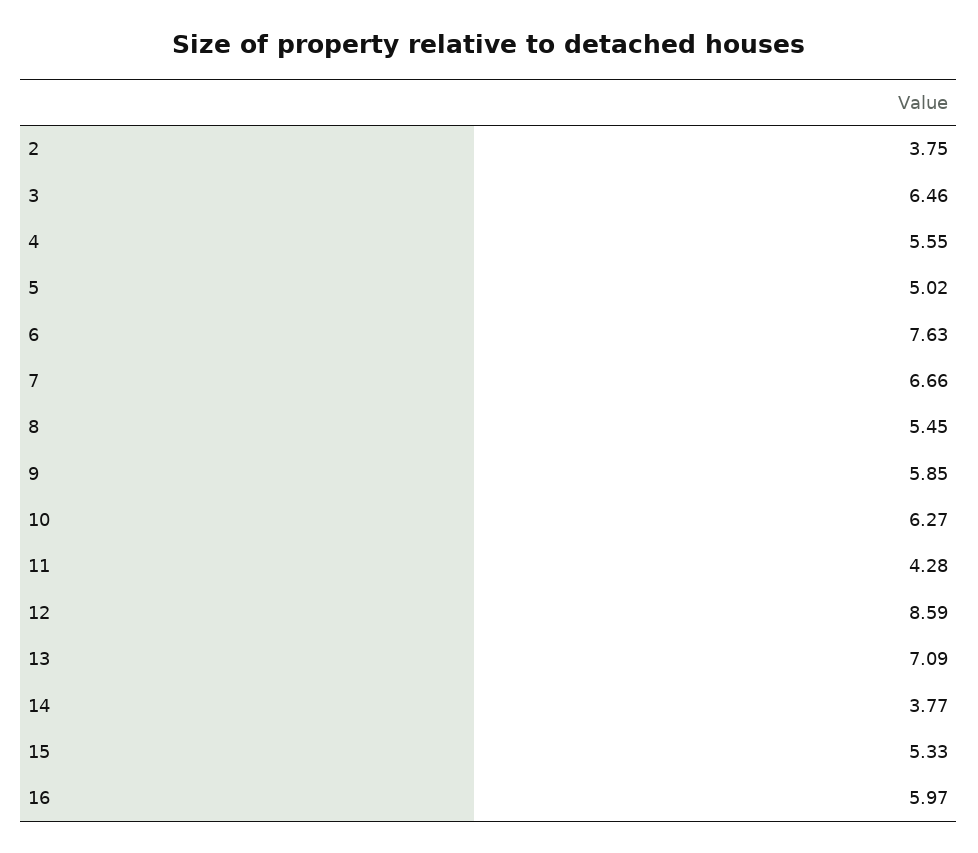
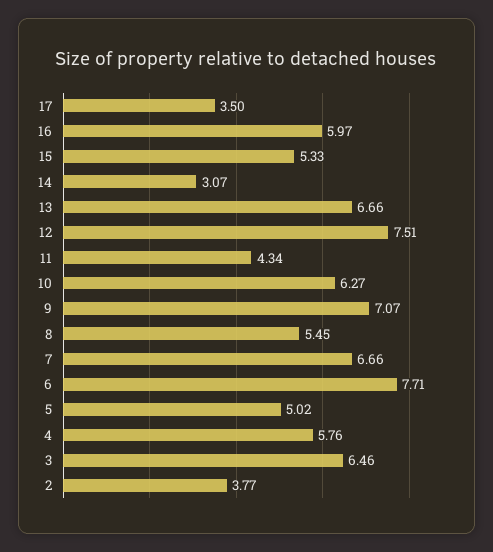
2: 3.75 -> 3.77
4: 5.55 -> 5.76
6: 7.63 -> 7.71
9: 5.85 -> 7.07
11: 4.28 -> 4.34
12: 8.59 -> 7.51
13: 7.09 -> 6.66
14: 3.77 -> 3.07
17: none -> 3.5

